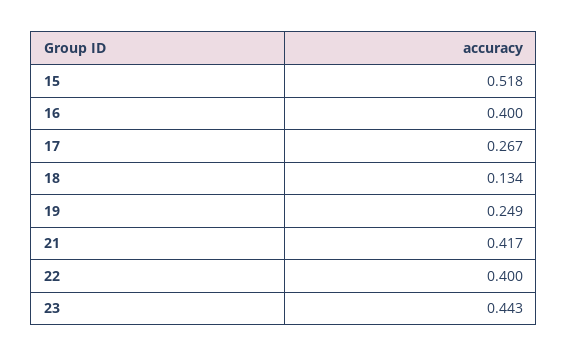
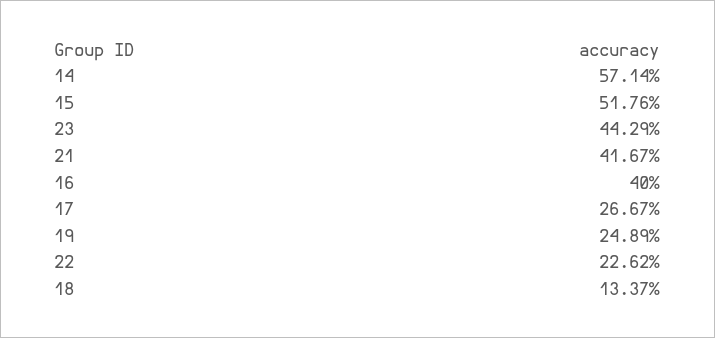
22: 0.4 -> 0.2262
14: none -> 0.5714

